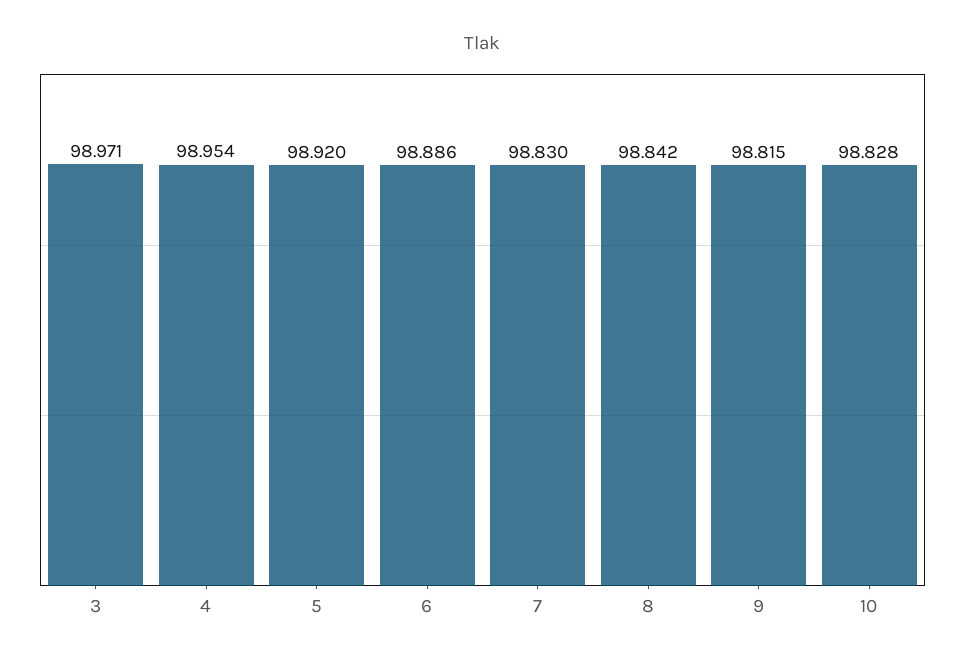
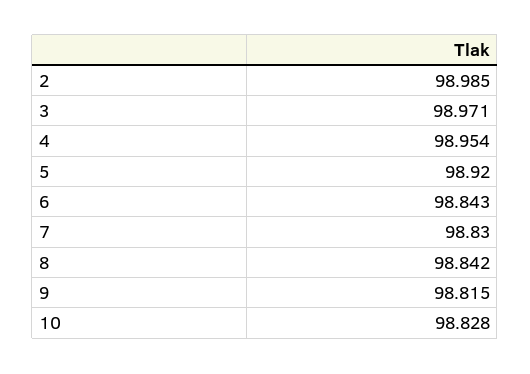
6: 98.886 -> 98.843
2: none -> 98.985

